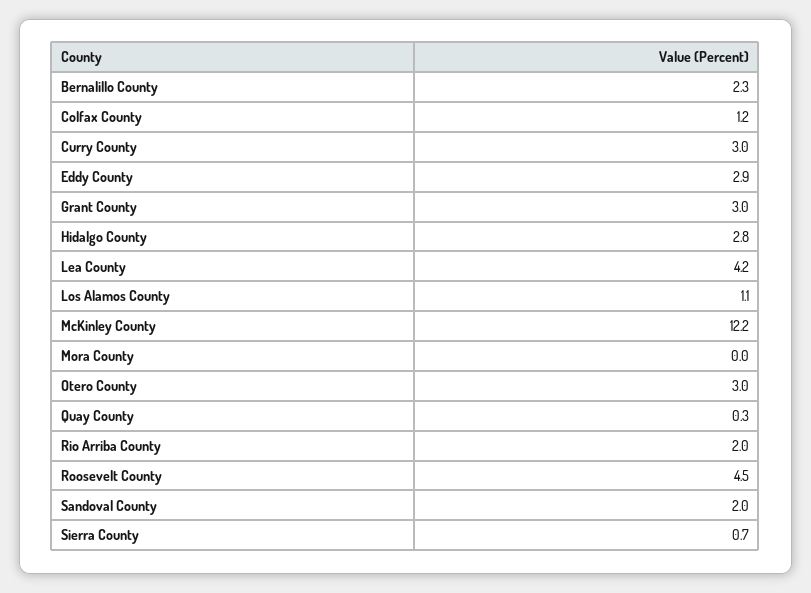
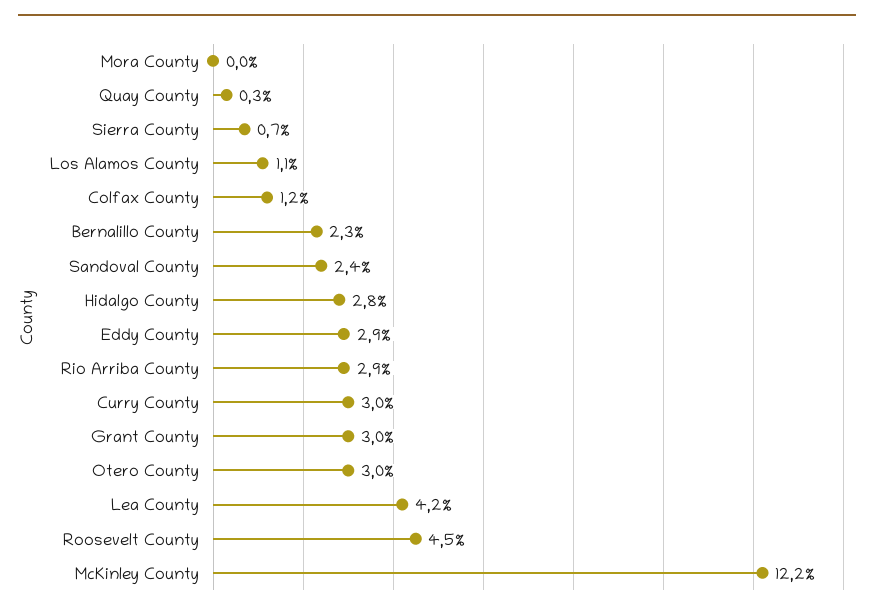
Rio Arriba County: 2 -> 2.9
Sandoval County: 2 -> 2.4

